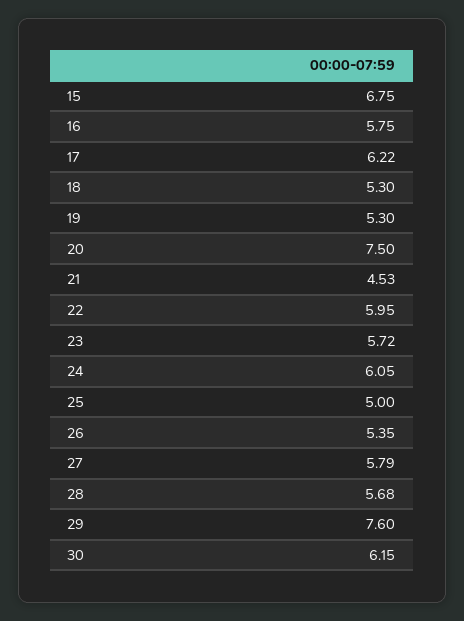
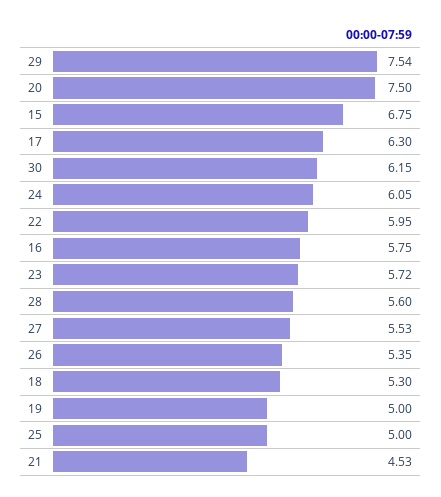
17: 6.22 -> 6.3
19: 5.3 -> 5
27: 5.79 -> 5.53
28: 5.68 -> 5.6
29: 7.6 -> 7.54

